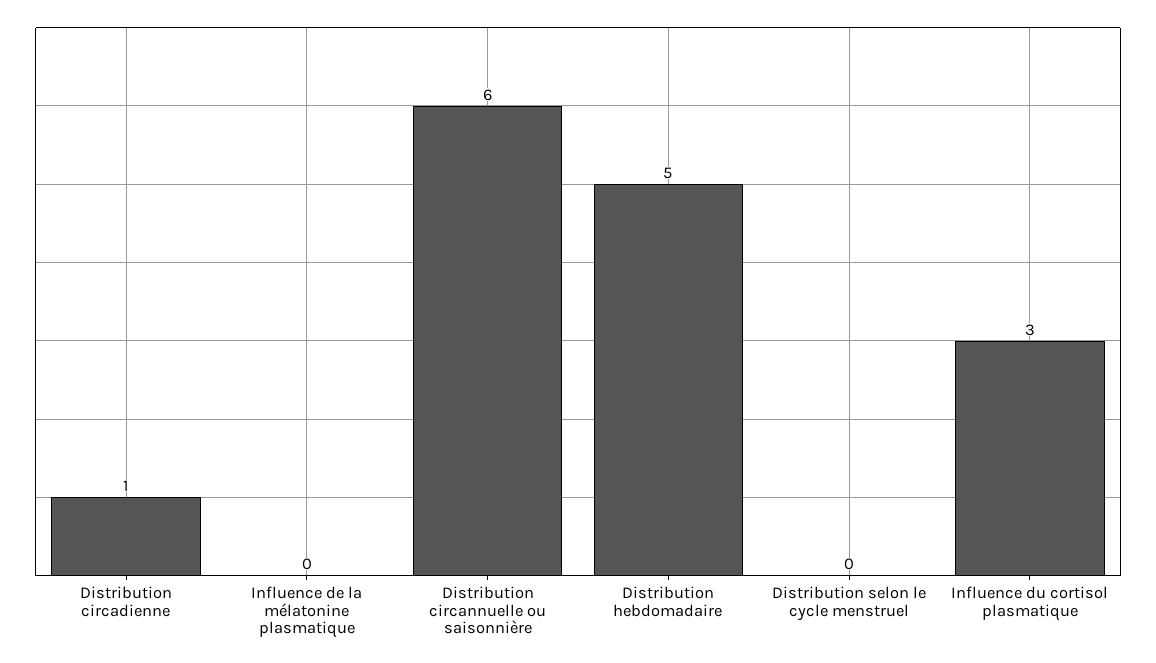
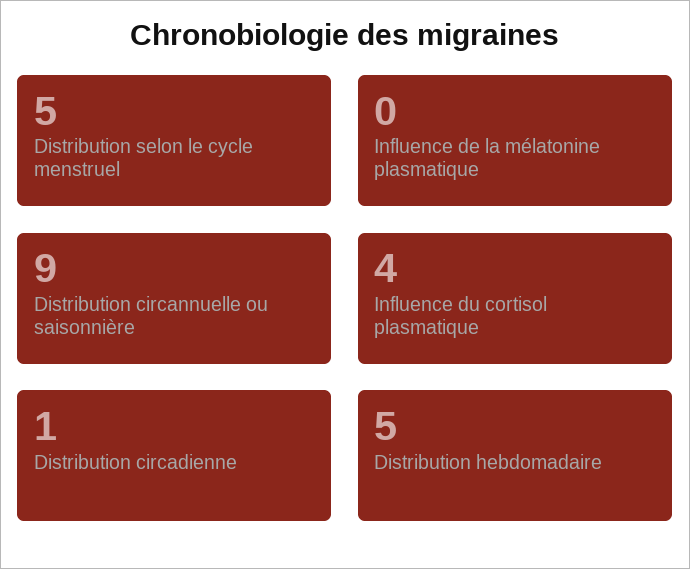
Distribution circannuelle ou saisonnière: 6 -> 9
Distribution selon le cycle menstruel: 0 -> 5
Influence du cortisol plasmatique: 3 -> 4

